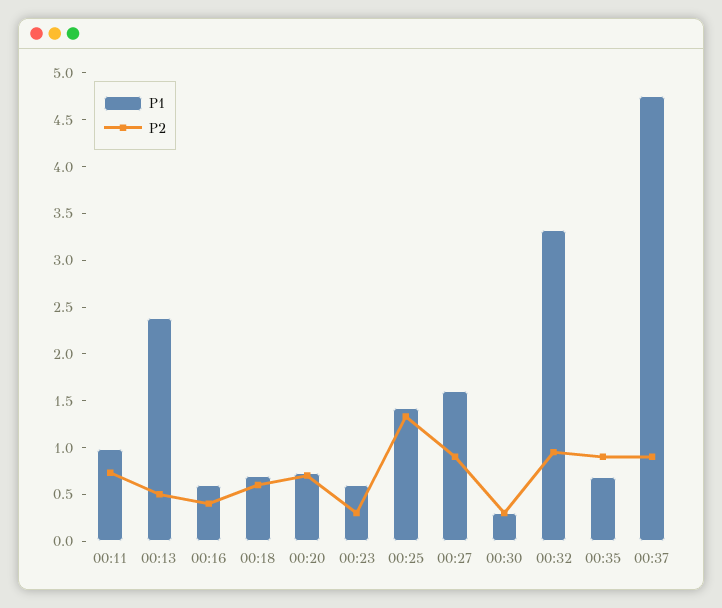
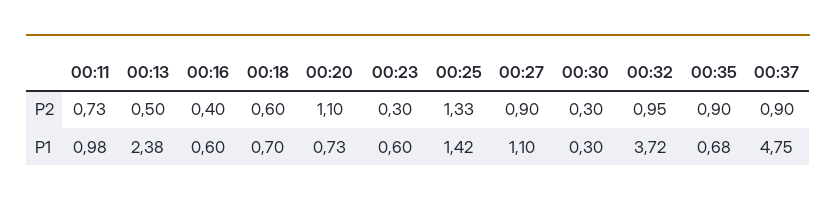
P2, 00:20: 0.7 -> 1.1
P1, 00:27: 1.6 -> 1.1
P1, 00:32: 3.3 -> 3.72

